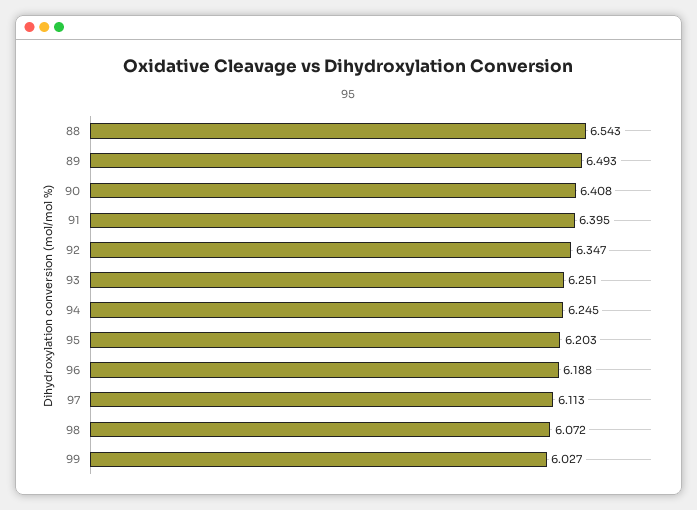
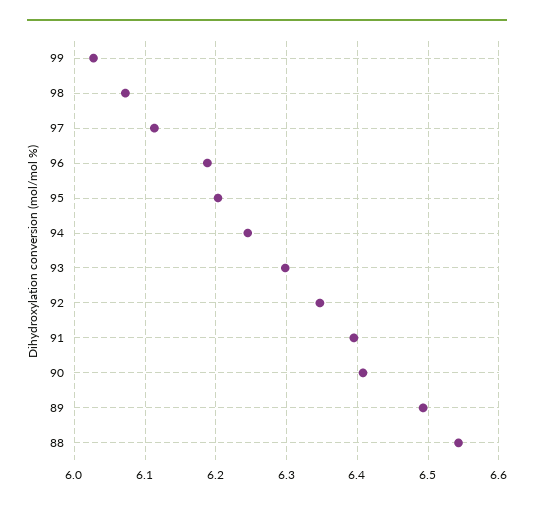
93: 6.251 -> 6.3

